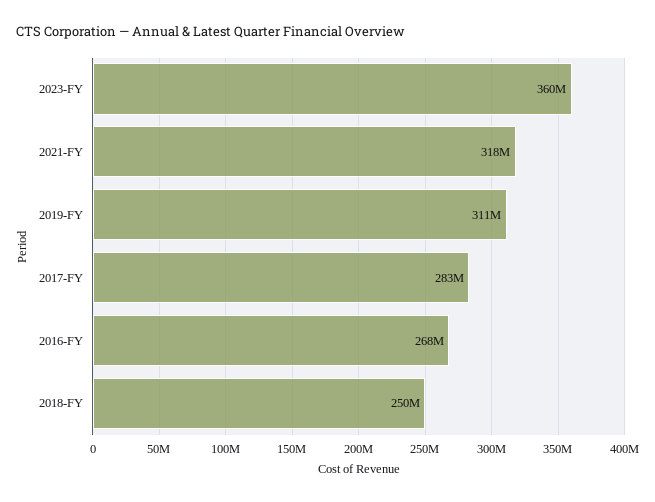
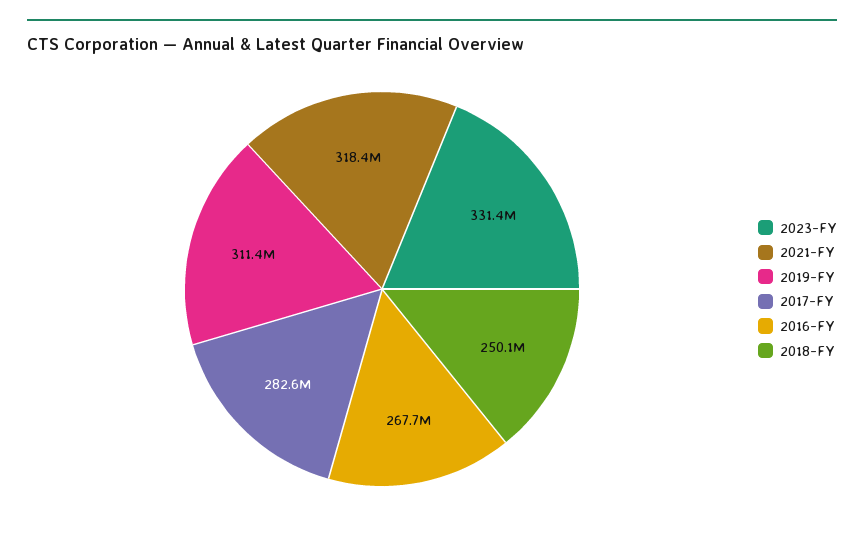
2023-FY: 360000000 -> 331400000

